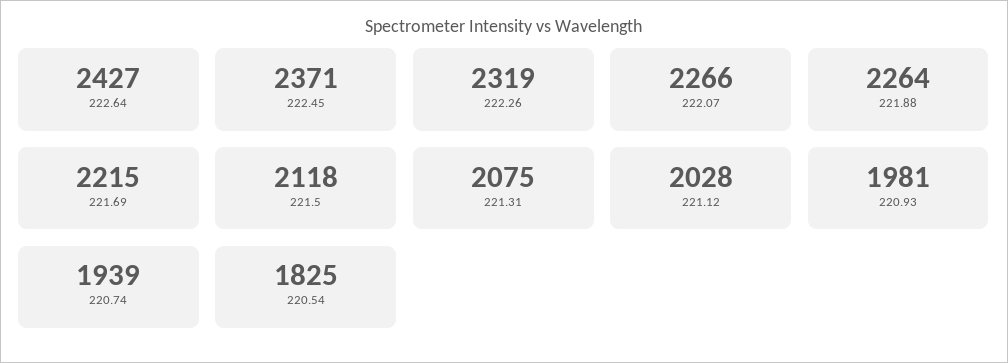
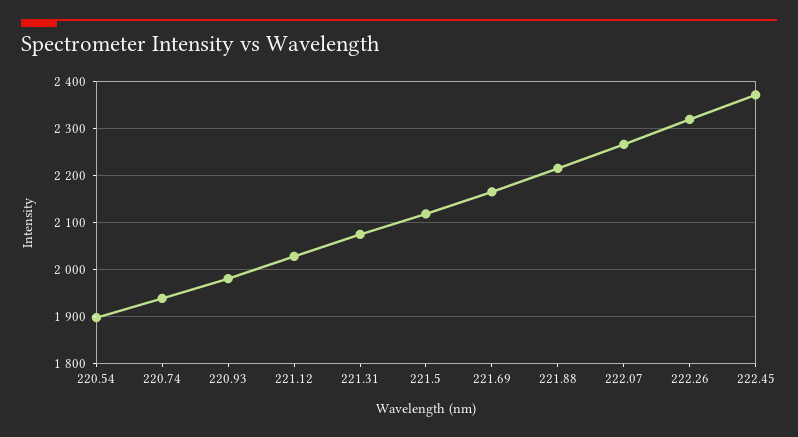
222.64: 2427 -> none
221.88: 2264 -> 2220
221.69: 2215 -> 2160
220.54: 1825 -> 1900

